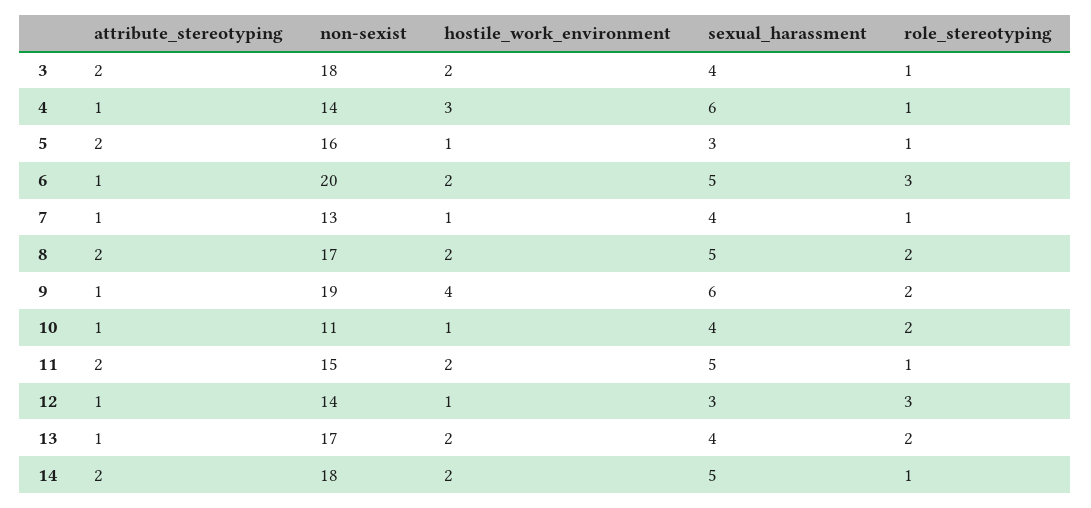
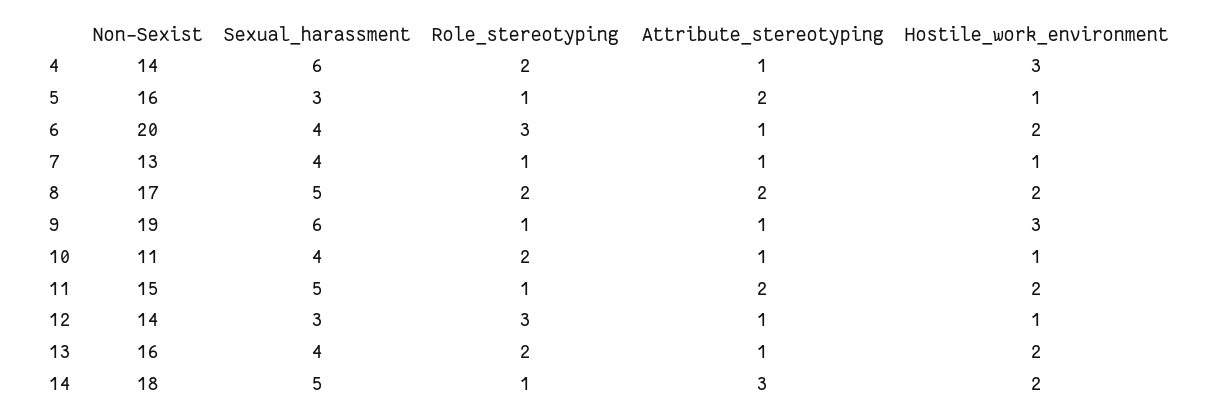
attribute_stereotyping, 3: 2 -> none
non-sexist, 3: 18 -> none
hostile_work_environment, 3: 2 -> none
sexual_harassment, 3: 4 -> none
role_stereotyping, 3: 1 -> none
role_stereotyping, 4: 1 -> 2
sexual_harassment, 6: 5 -> 4
hostile_work_environment, 9: 4 -> 3
role_stereotyping, 9: 2 -> 1
non-sexist, 13: 17 -> 16
attribute_stereotyping, 14: 2 -> 3

